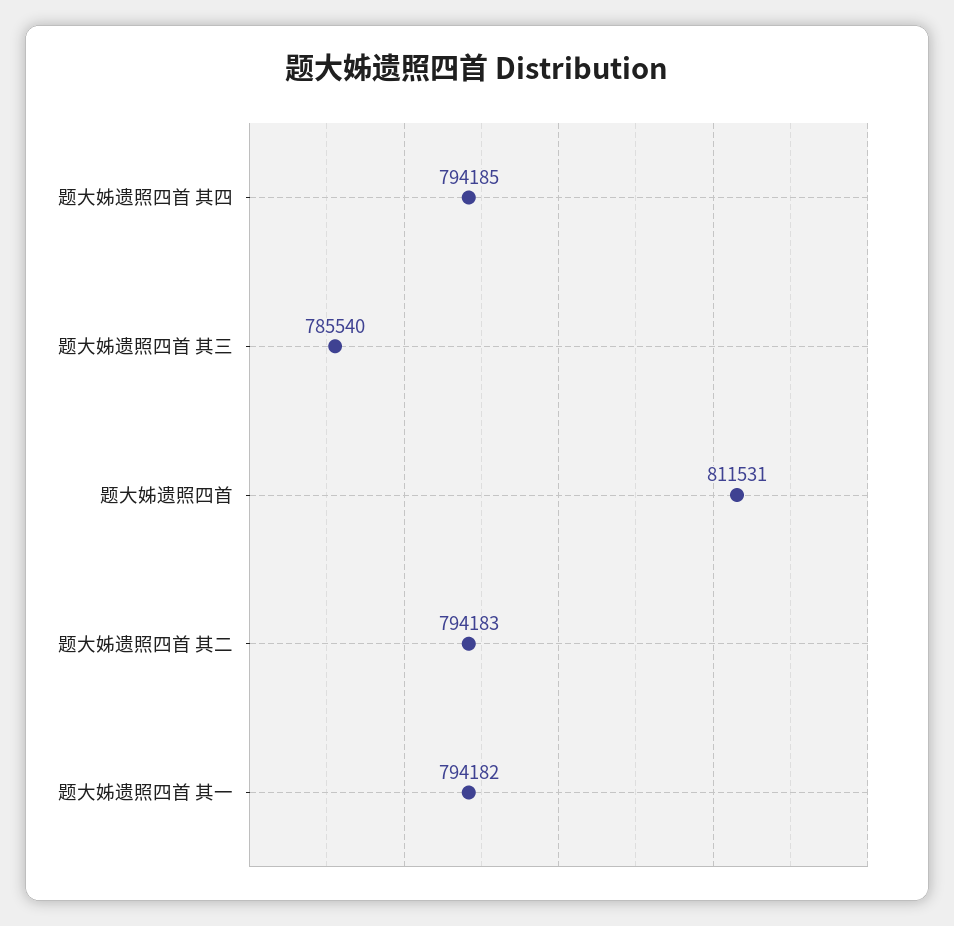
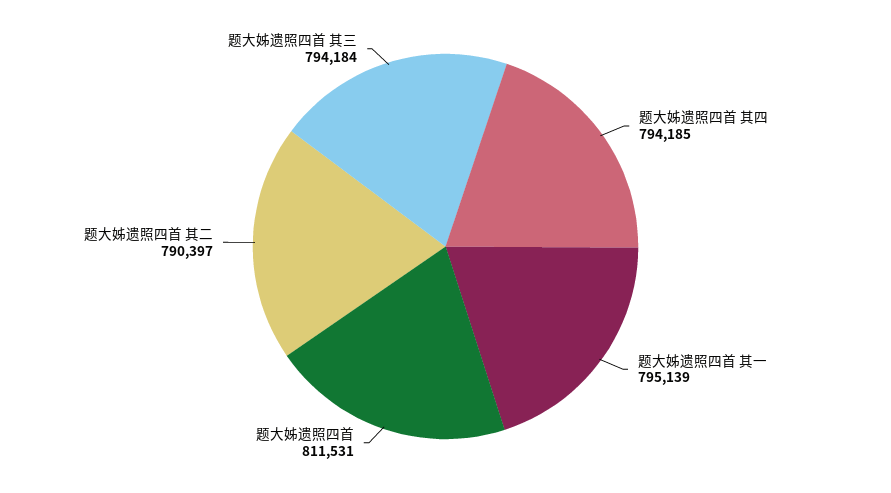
题大姊遗照四首 其三: 785540 -> 794184
题大姊遗照四首 其二: 794183 -> 790397
题大姊遗照四首 其一: 794182 -> 795139

